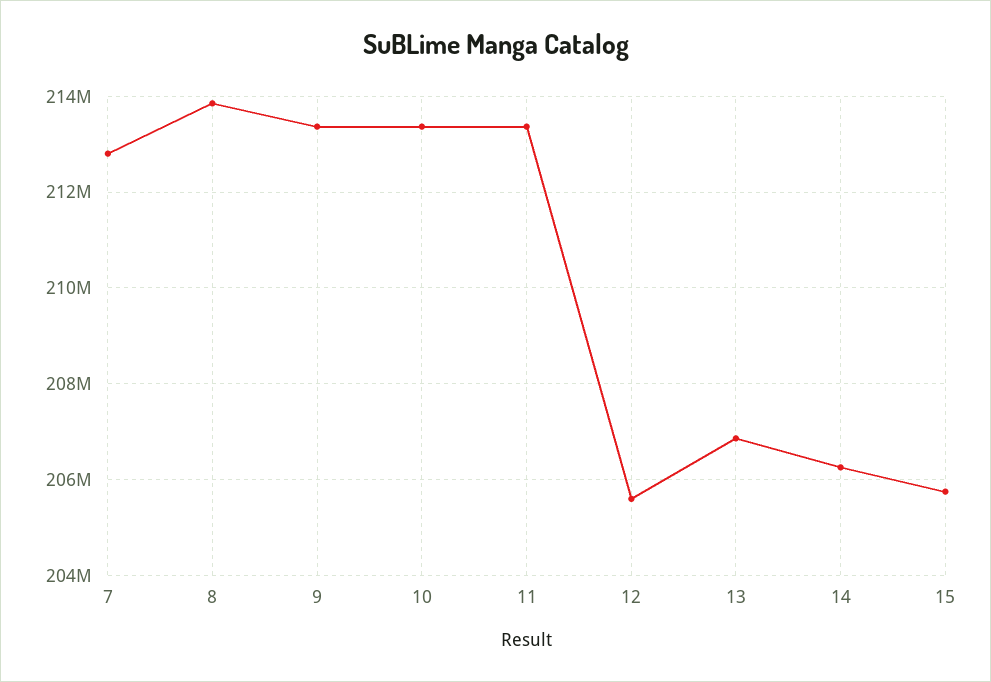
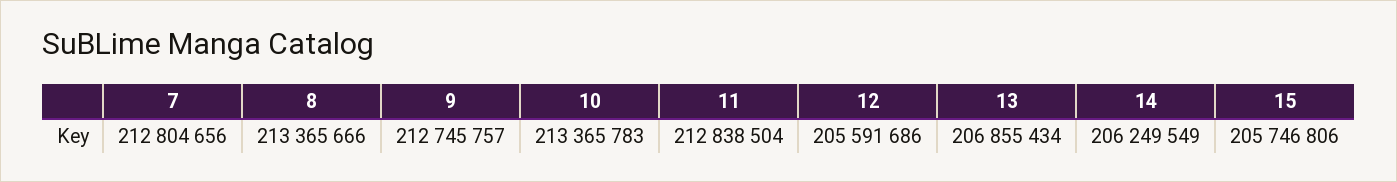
8: 213800000 -> 213365666
9: 213400000 -> 212745757
11: 213400000 -> 212838504

